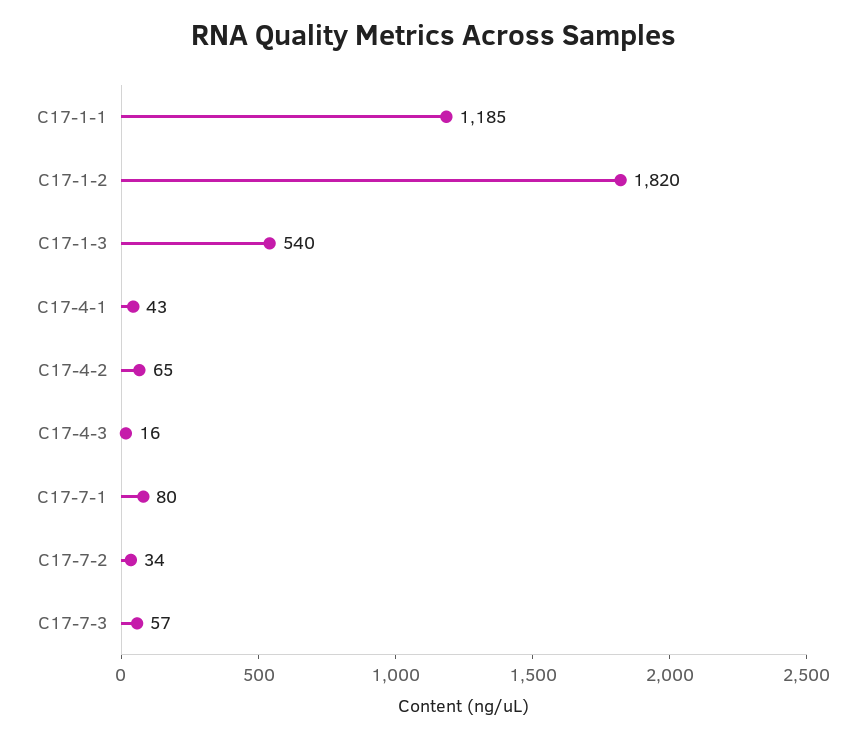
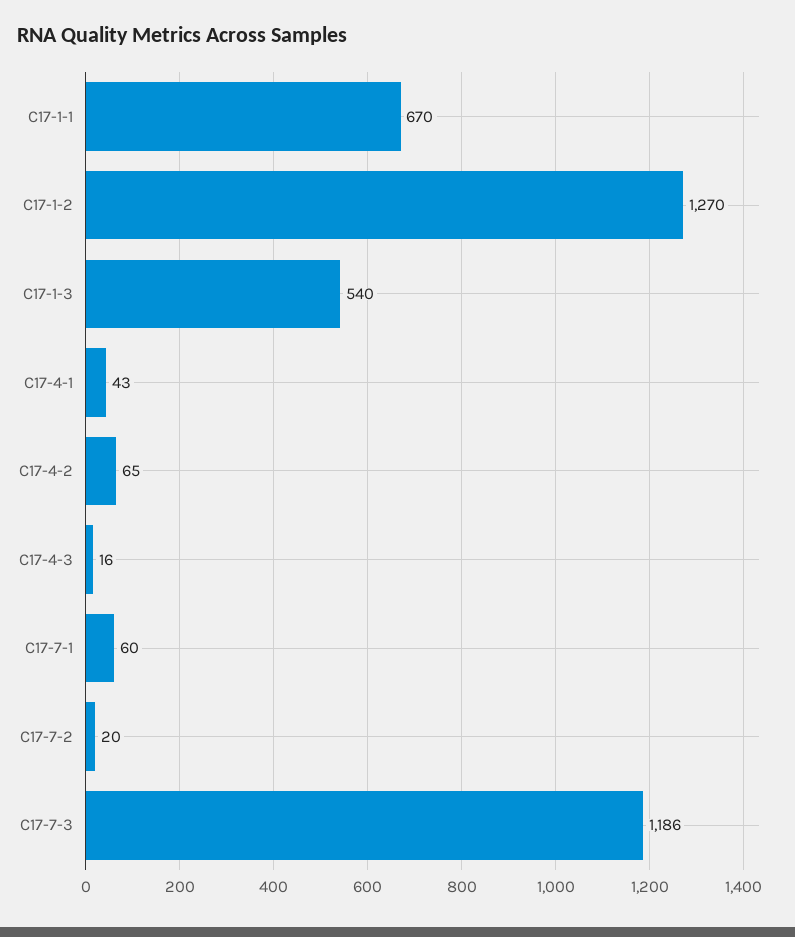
C17-1-1: 1185 -> 670
C17-1-2: 1820 -> 1270
C17-7-1: 80 -> 60
C17-7-2: 34 -> 20
C17-7-3: 57 -> 1186

